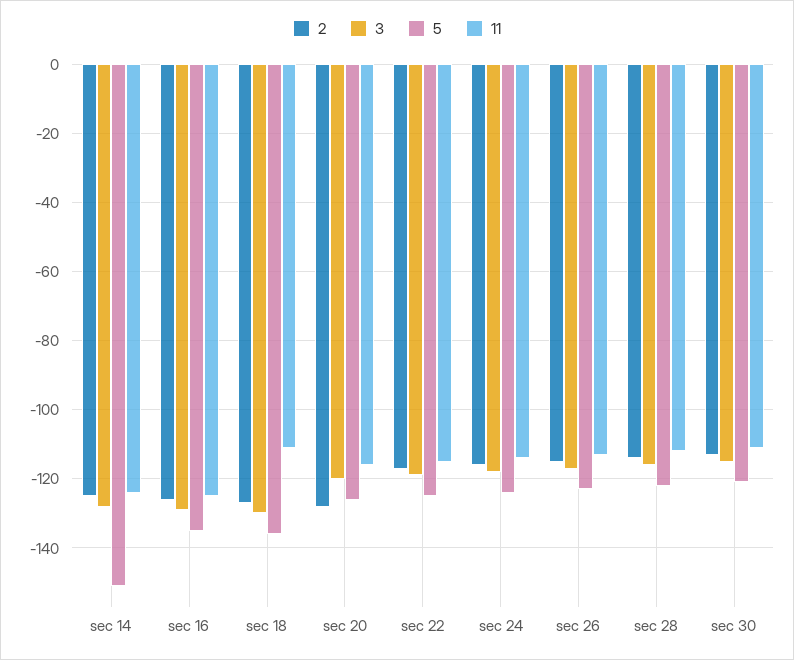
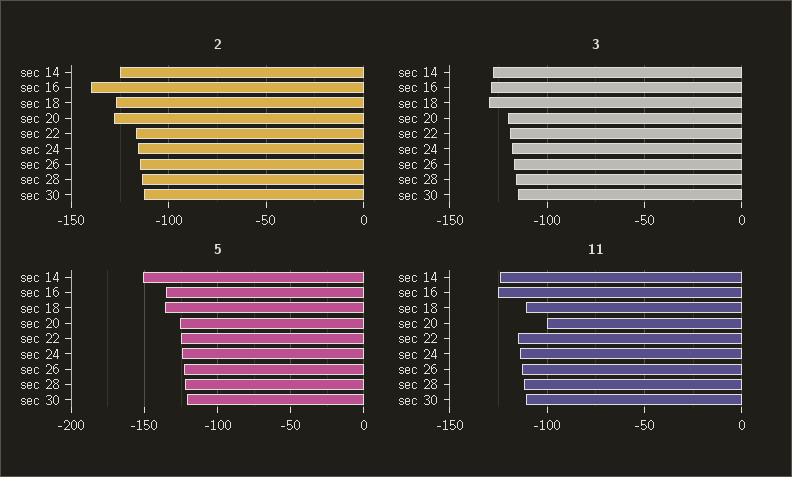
2, sec 16: -125 -> -140
11, sec 20: -115 -> -100

